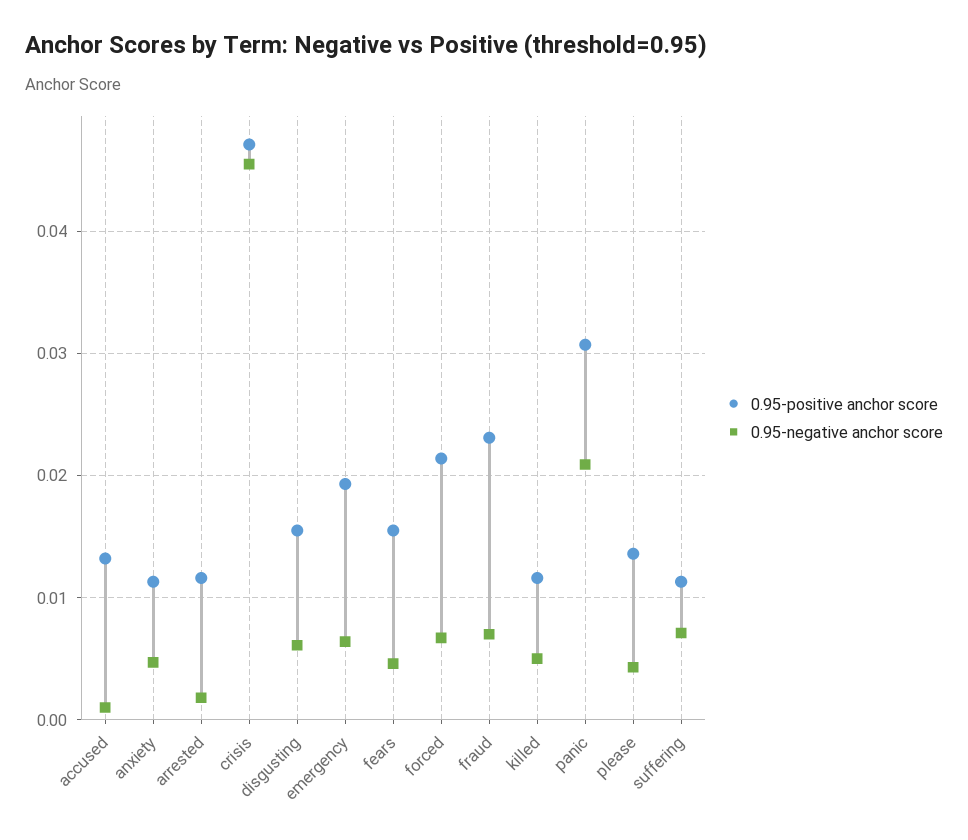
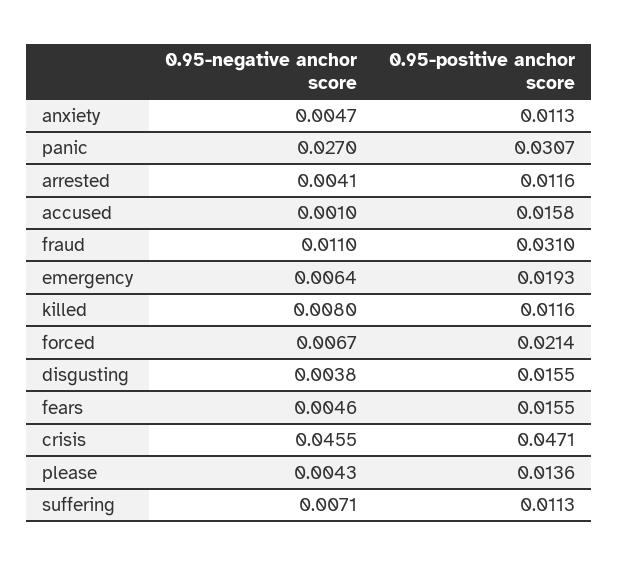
0.95-positive anchor score, accused: 0.013 -> 0.0158
0.95-negative anchor score, arrested: 0.002 -> 0.0041
0.95-negative anchor score, disgusting: 0.006 -> 0.0038
0.95-positive anchor score, fraud: 0.023 -> 0.031
0.95-negative anchor score, fraud: 0.007 -> 0.011
0.95-negative anchor score, killed: 0.005 -> 0.008
0.95-negative anchor score, panic: 0.021 -> 0.027

